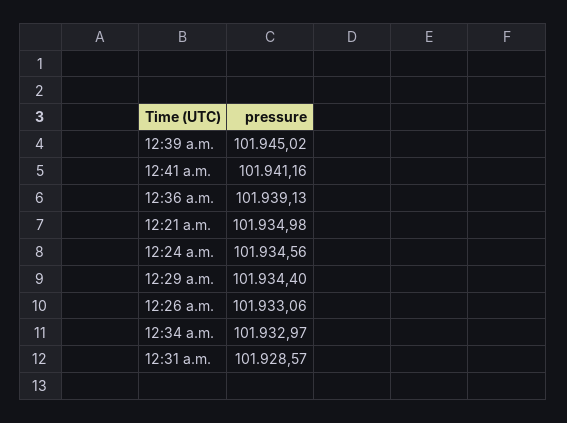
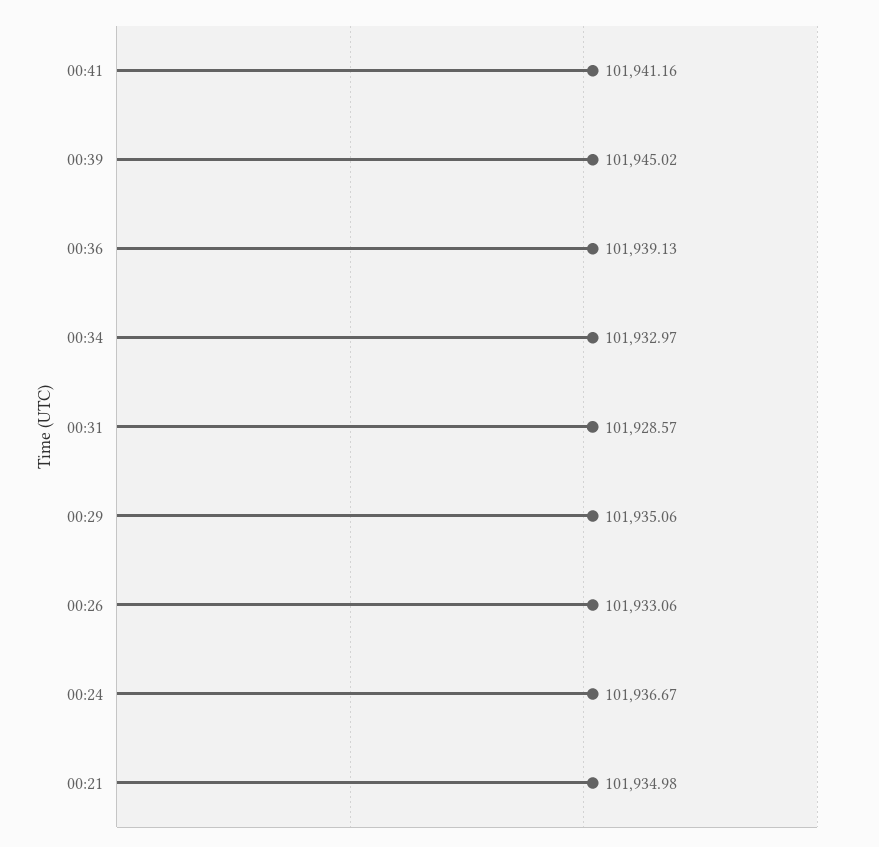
12:24 a.m.: 101934.56 -> 101936.67
12:29 a.m.: 101934.4 -> 101935.06

